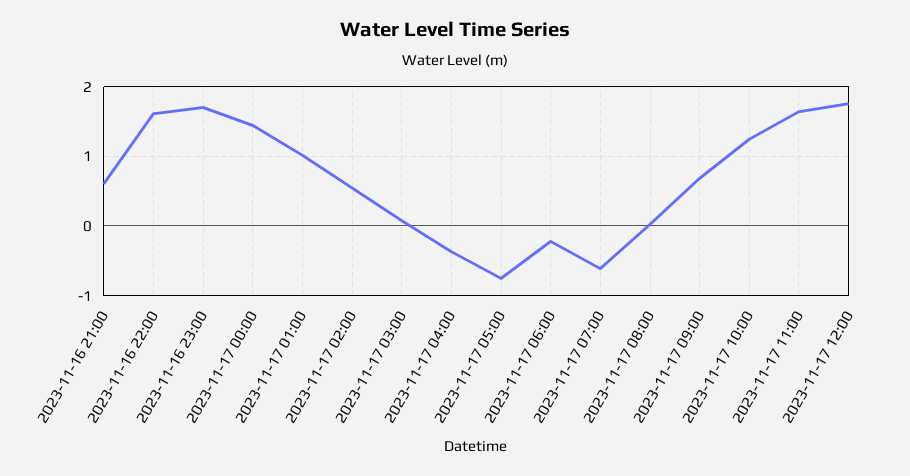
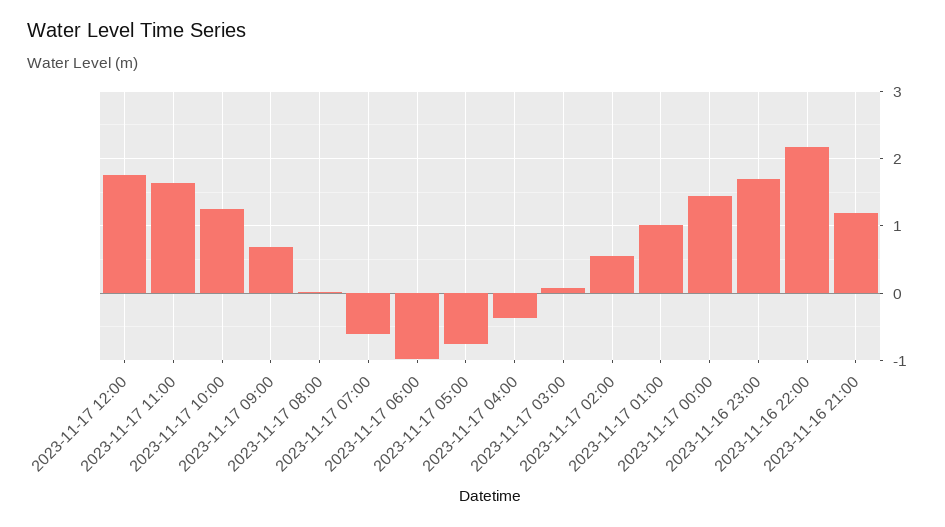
2023-11-16 21:00: 0.6 -> 1.2
2023-11-16 22:00: 1.6 -> 2.2
2023-11-17 06:00: -0.2 -> -1

